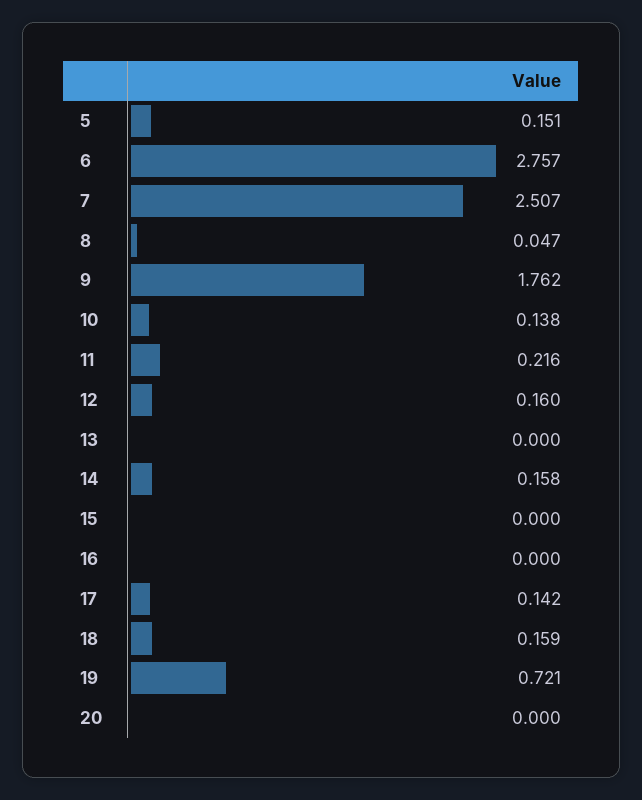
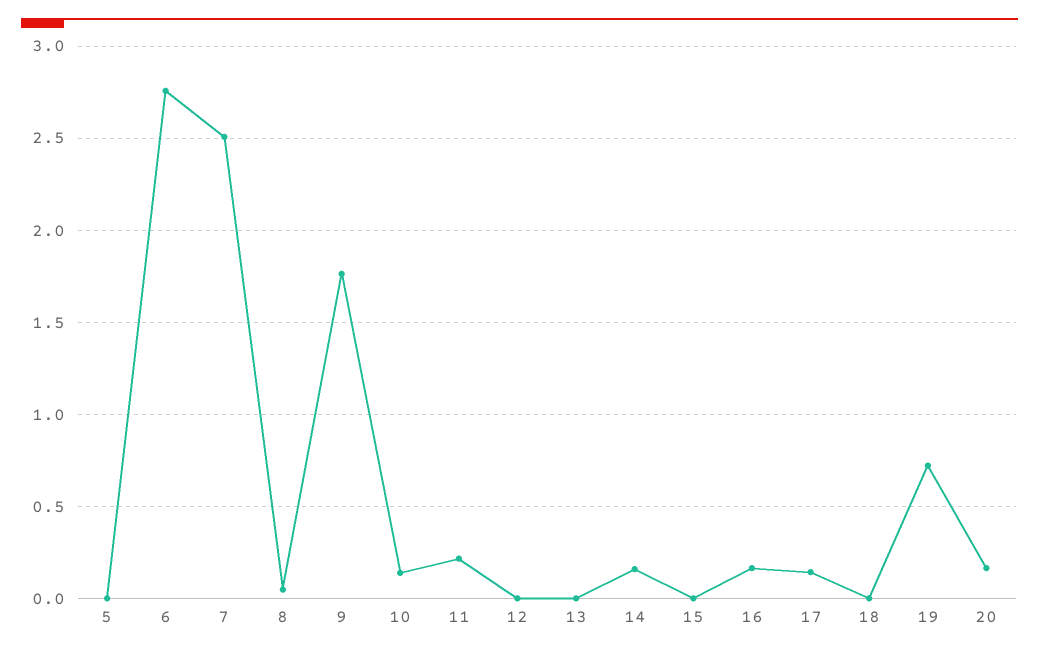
5: 0.151 -> 0
12: 0.16 -> 0
16: 0 -> 0.15
18: 0.159 -> 0
20: 0 -> 0.15

